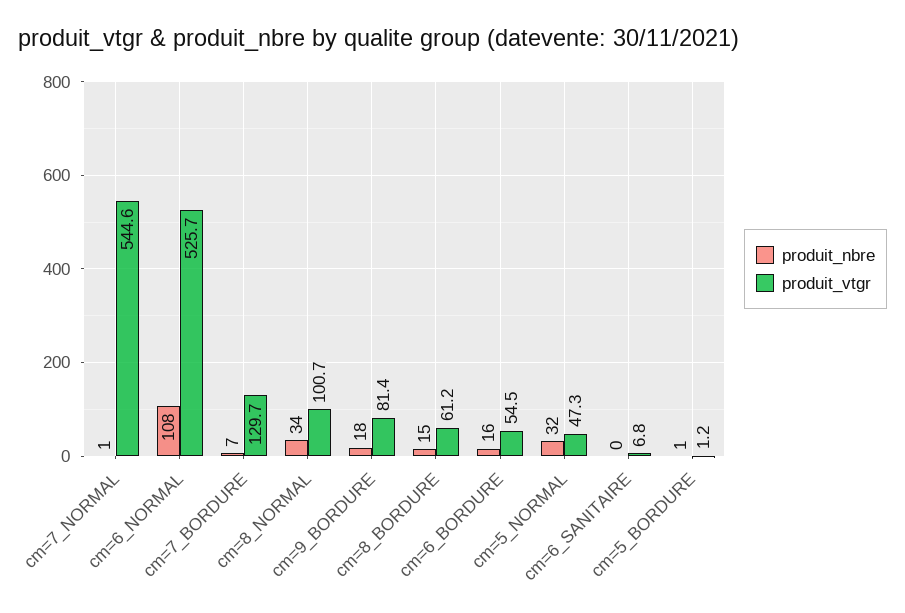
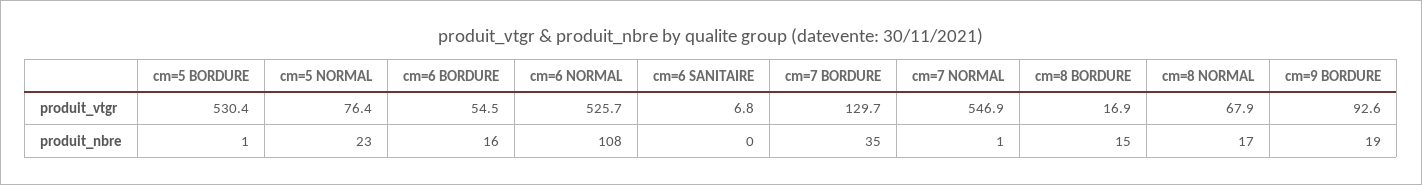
produit_vtgr, cm=7_NORMAL: 544.6 -> 546.9
produit_nbre, cm=7_BORDURE: 7 -> 35
produit_nbre, cm=8_NORMAL: 34 -> 17
produit_vtgr, cm=8_NORMAL: 100.7 -> 67.9
produit_nbre, cm=9_BORDURE: 18 -> 19
produit_vtgr, cm=9_BORDURE: 81.4 -> 92.6
produit_vtgr, cm=8_BORDURE: 61.2 -> 16.9
produit_nbre, cm=5_NORMAL: 32 -> 23
produit_vtgr, cm=5_NORMAL: 47.3 -> 76.4
produit_vtgr, cm=5_BORDURE: 1.2 -> 530.4

